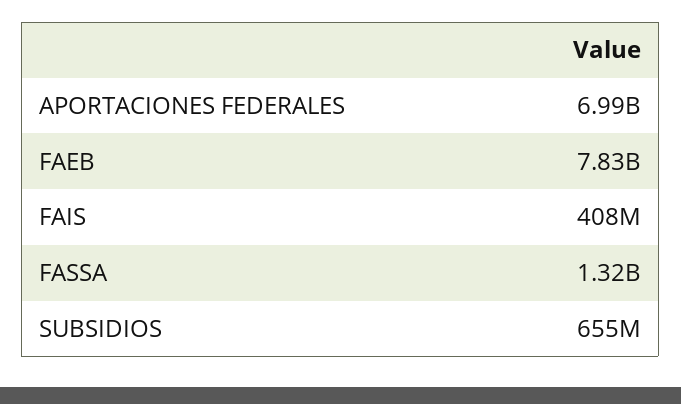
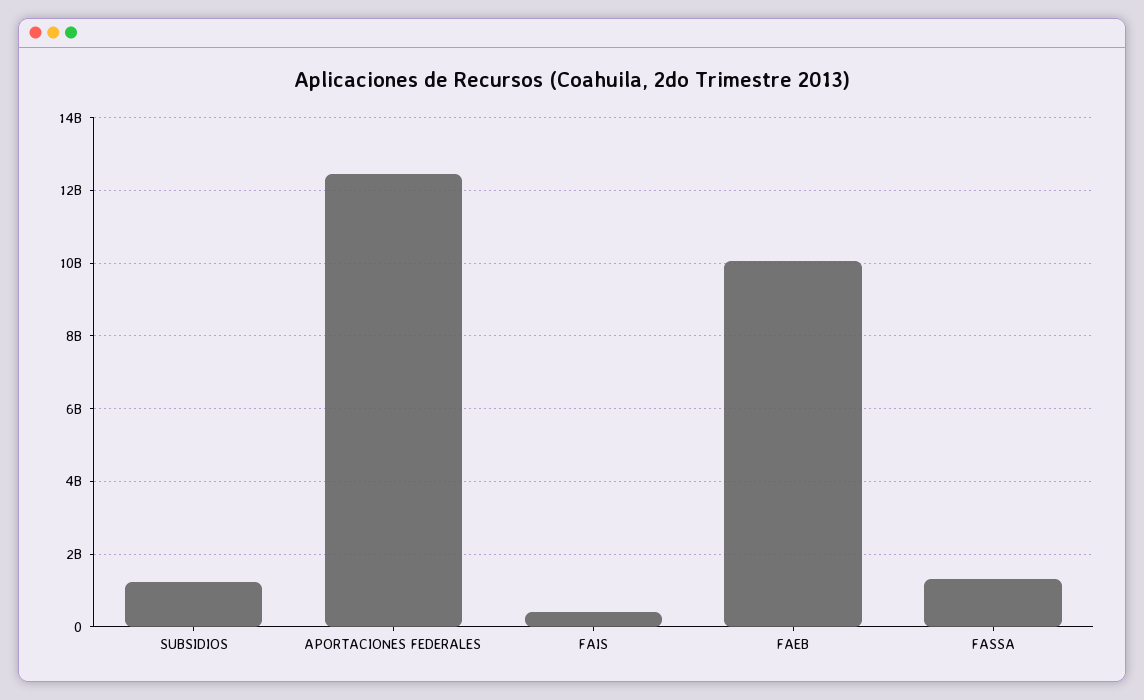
APORTACIONES FEDERALES: 6990000000 -> 12400000000
FAEB: 7830000000 -> 10000000000
SUBSIDIOS: 655000000 -> 1200000000

